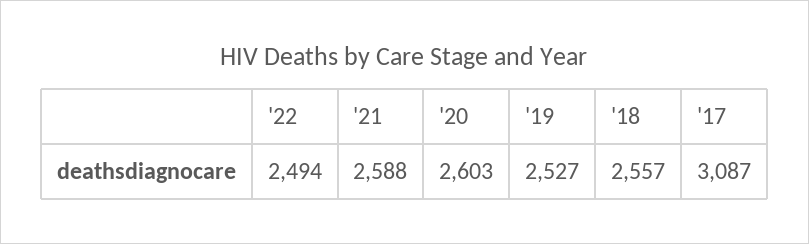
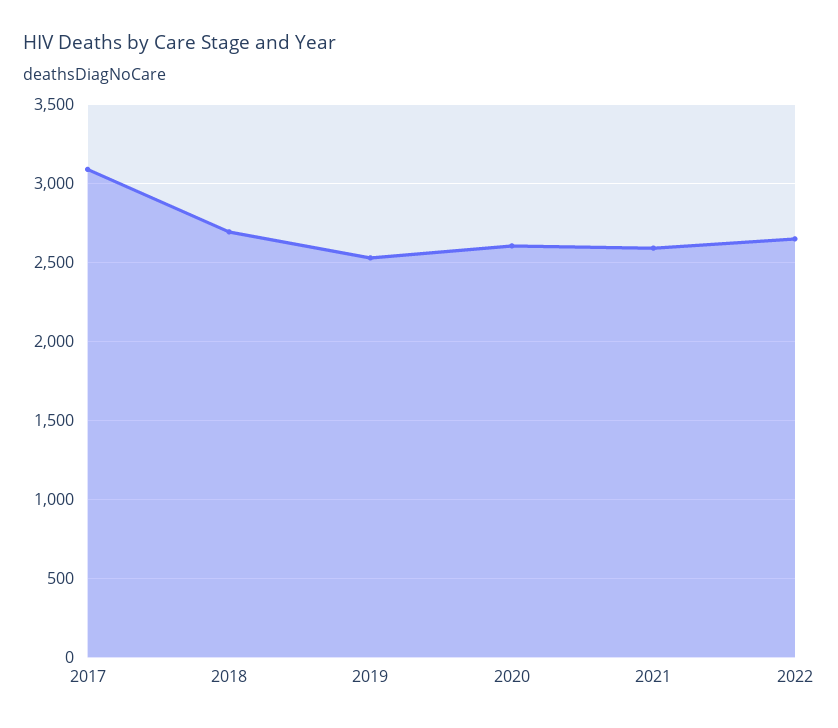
'22: 2494 -> 2650
'18: 2557 -> 2700

